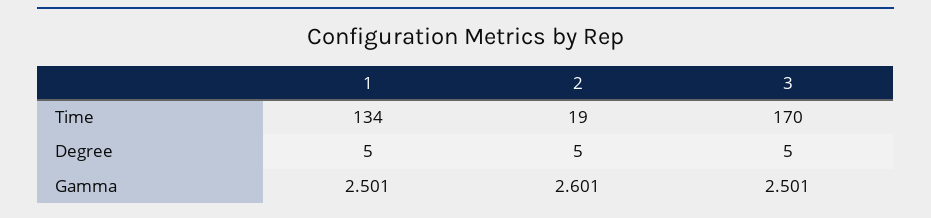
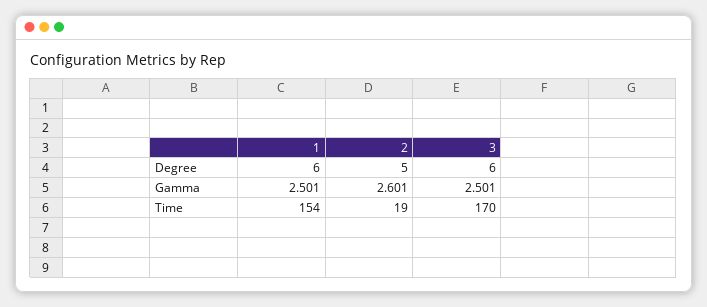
1, Time: 134 -> 154
1, Degree: 5 -> 6
3, Degree: 5 -> 6

